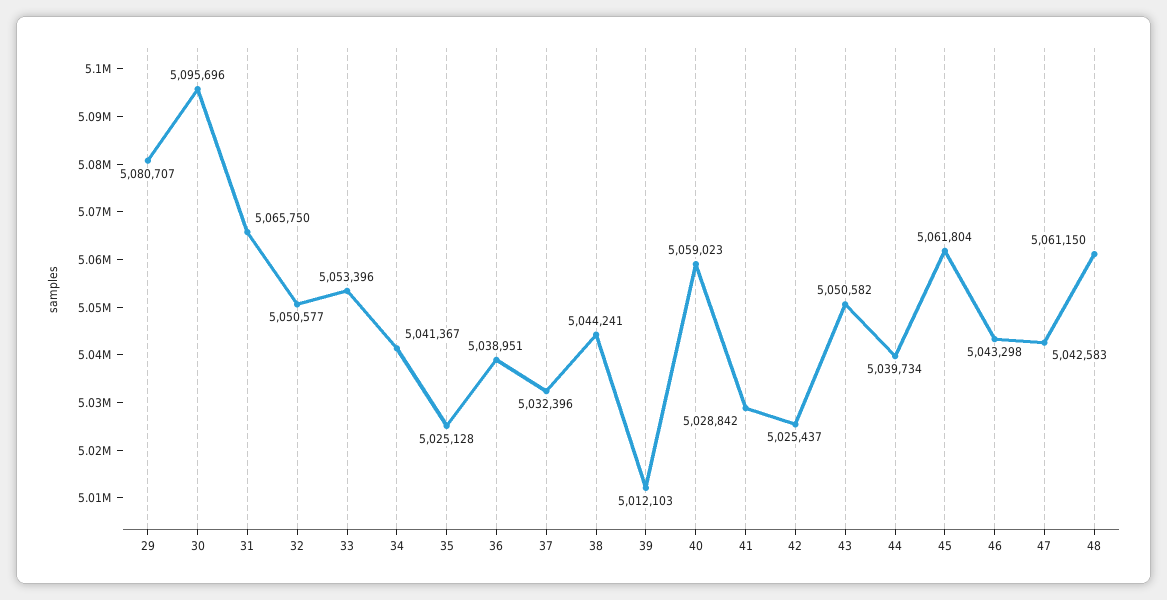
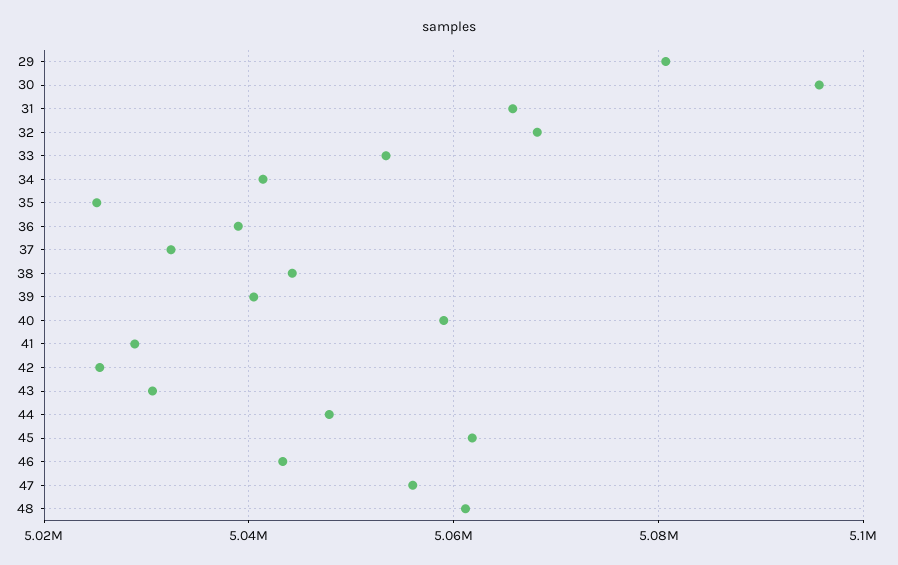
32: 5050577 -> 5068000
39: 5012103 -> 5040000
43: 5050582 -> 5030000
44: 5039734 -> 5048000
47: 5042583 -> 5056000

